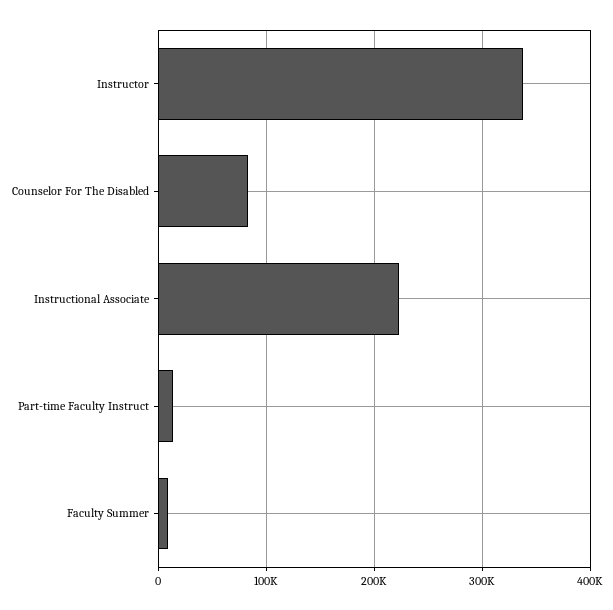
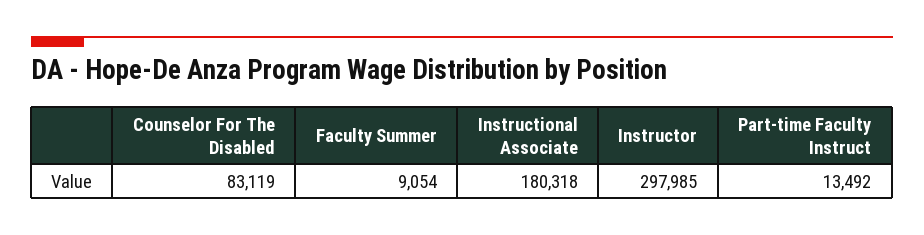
Instructor: 340000 -> 297985
Instructional Associate: 220000 -> 180318

